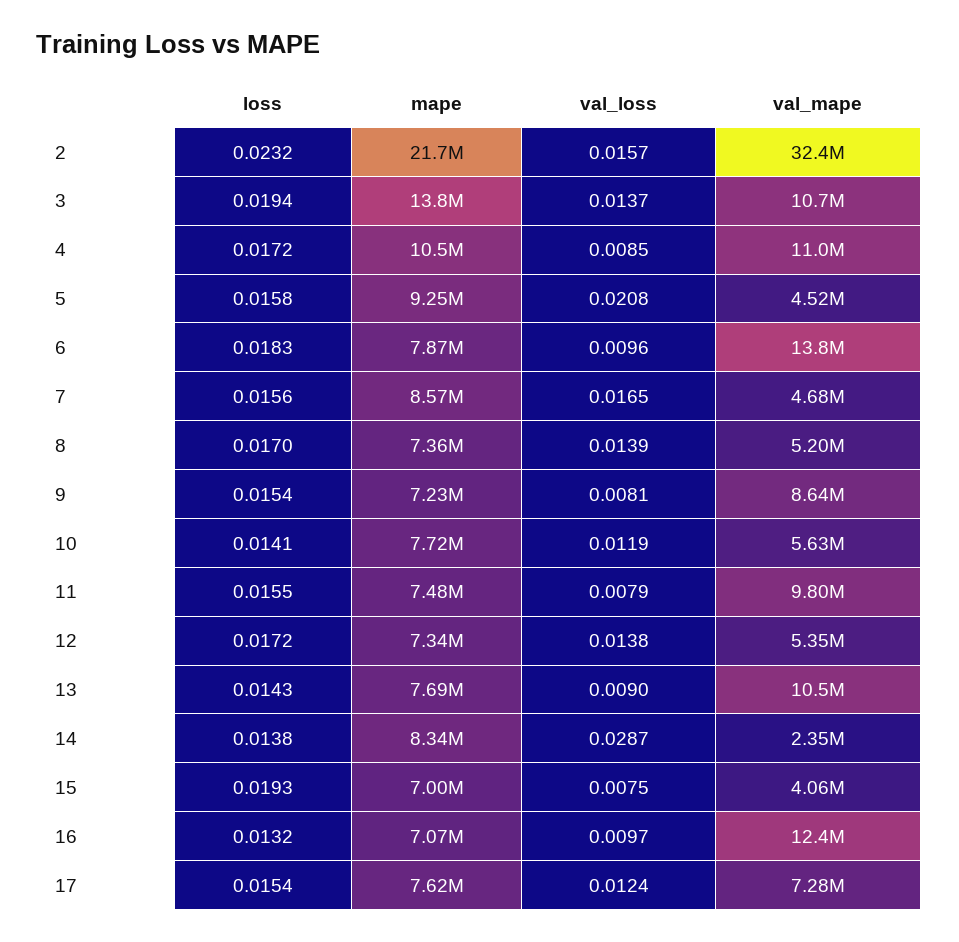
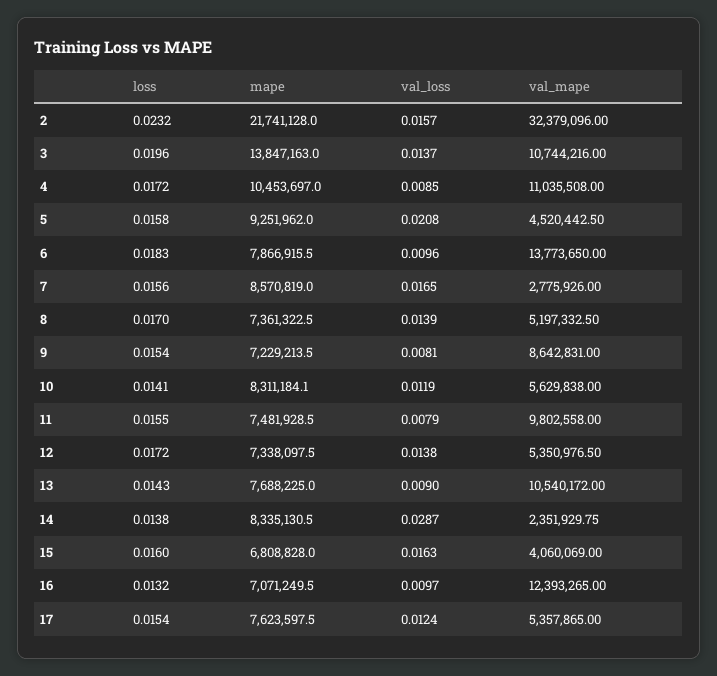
loss, 3: 0.0194 -> 0.0196
val_mape, 7: 4680000 -> 2775926
mape, 10: 7720000 -> 8311184.1
loss, 15: 0.0193 -> 0.016
mape, 15: 7000000 -> 6808828
val_loss, 15: 0.0075 -> 0.0163
val_mape, 17: 7280000 -> 5357865

